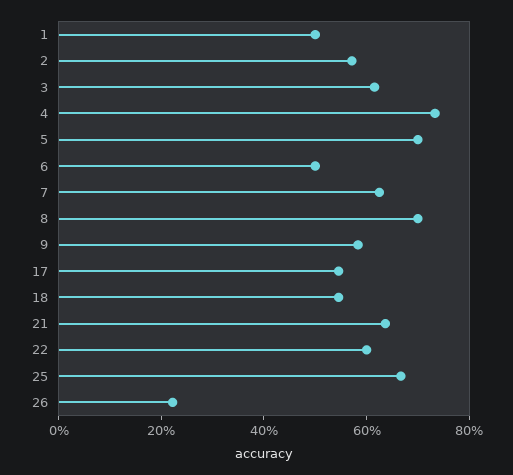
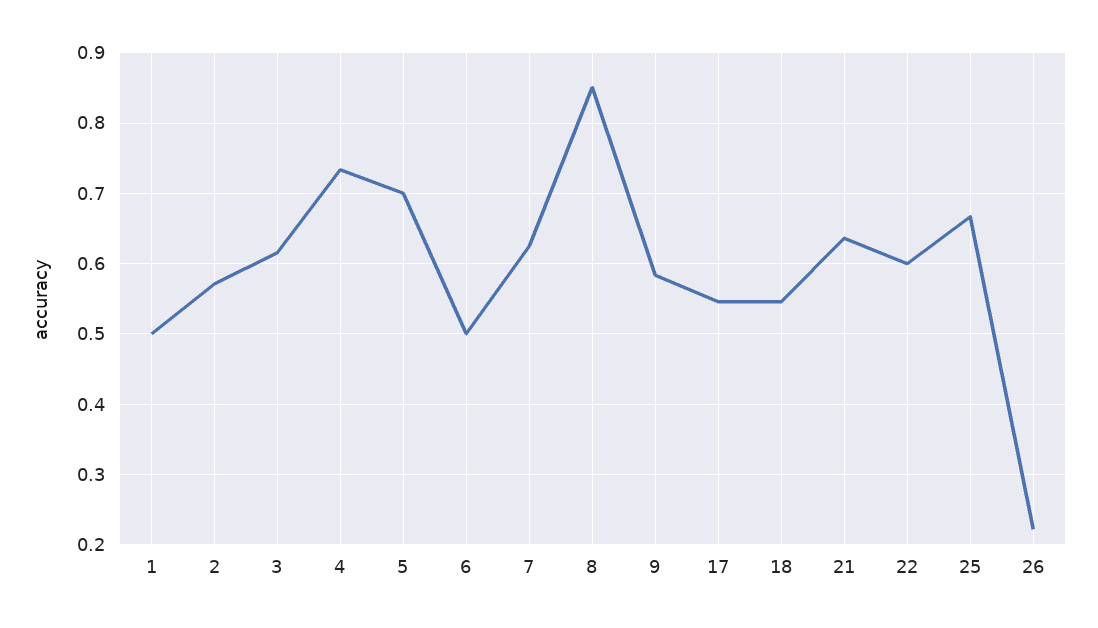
8: 0.7 -> 0.85

